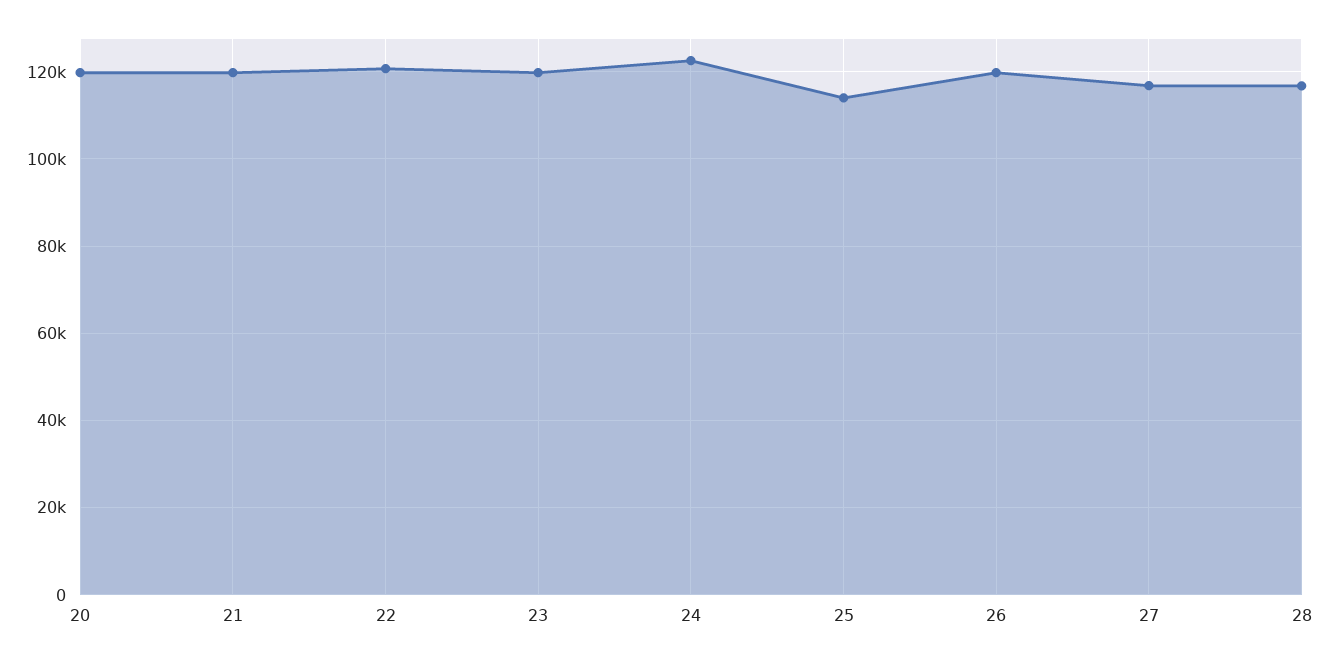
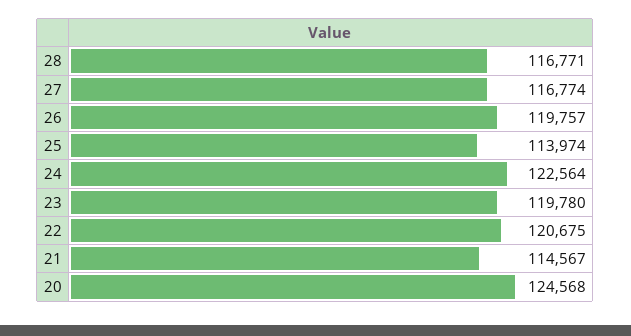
20: 120000 -> 124568
21: 120000 -> 114567

